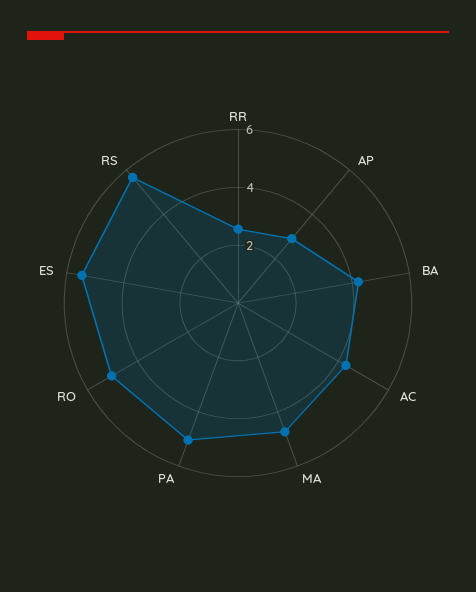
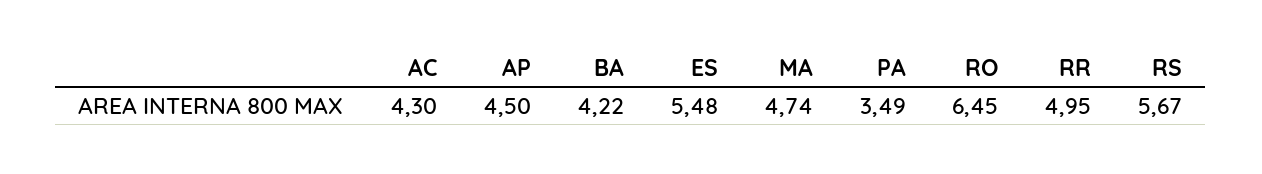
RR: 2.5 -> 4.95
AP: 3 -> 4.5
PA: 5 -> 3.49
RO: 5 -> 6.45

